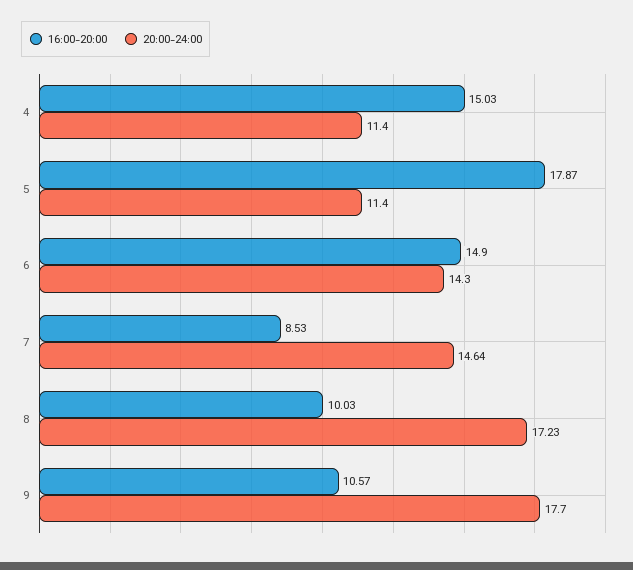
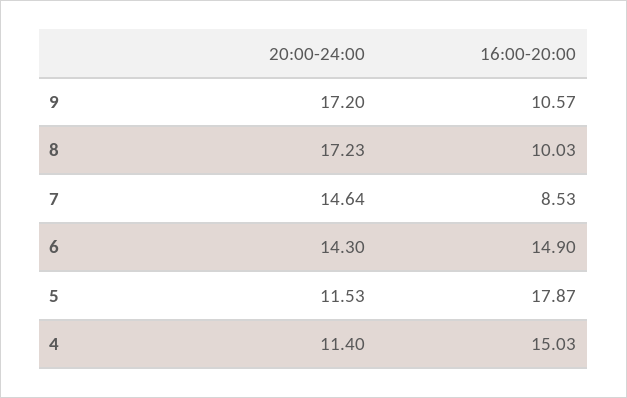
20:00-24:00, 5: 11.4 -> 11.53
20:00-24:00, 9: 17.7 -> 17.2

